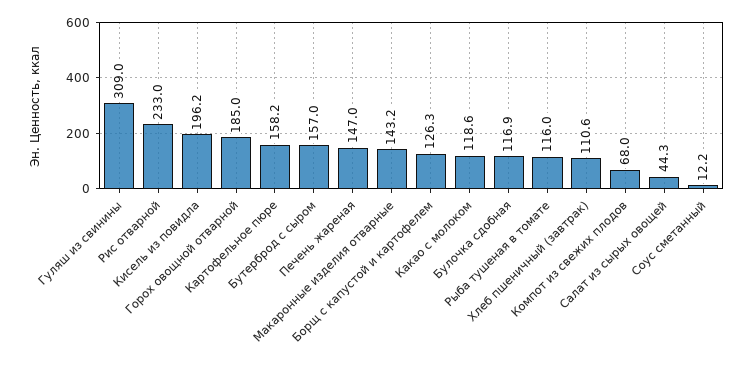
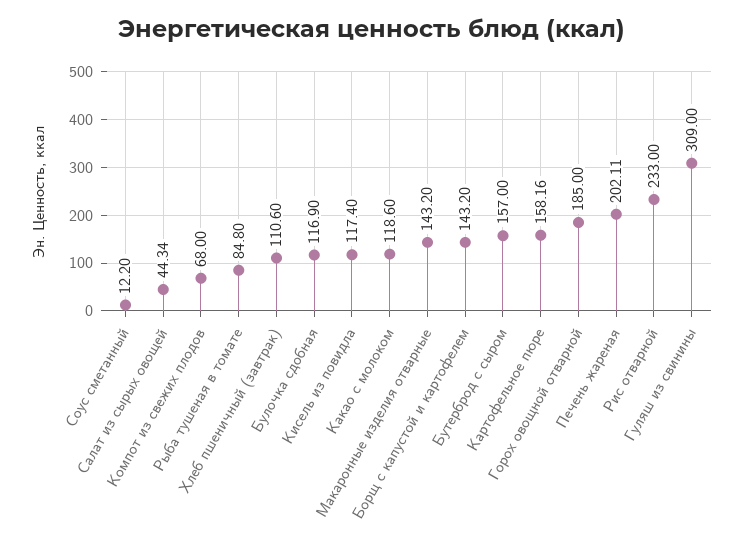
Кисель из повидла: 196.2 -> 117.4
Печень жареная: 147 -> 202.11
Борщ с капустой и картофелем: 126.3 -> 143.2
Рыба тушеная в томате: 116 -> 84.8

